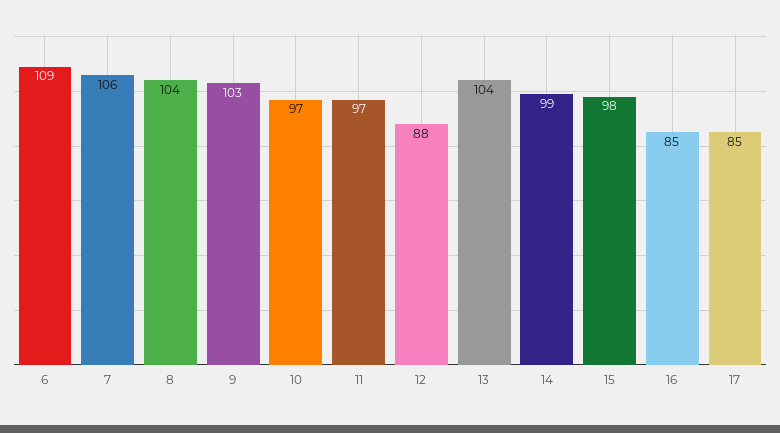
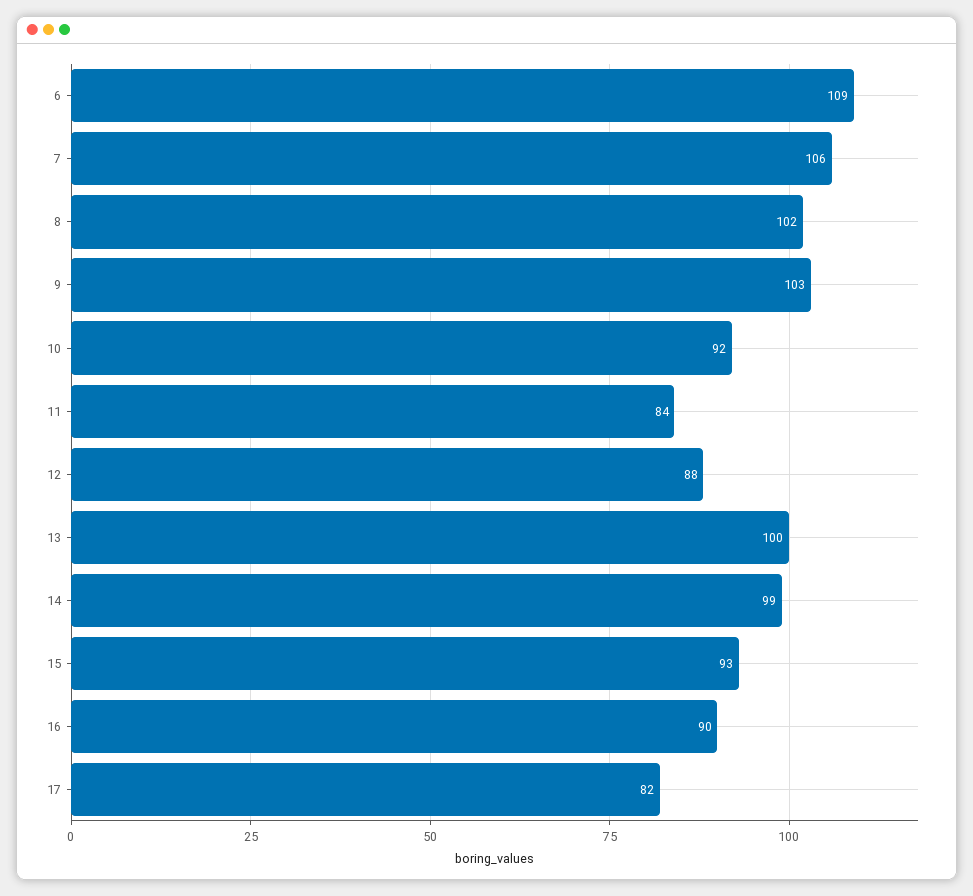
8: 104 -> 102
10: 97 -> 92
11: 97 -> 84
13: 104 -> 100
15: 98 -> 93
16: 85 -> 90
17: 85 -> 82

